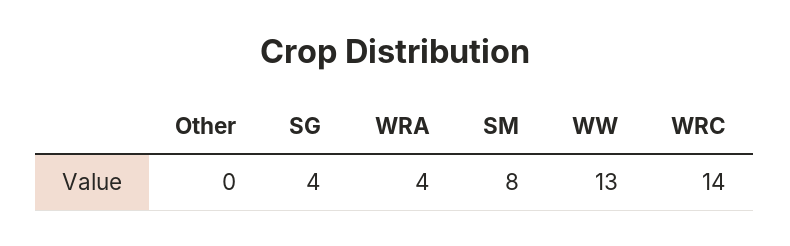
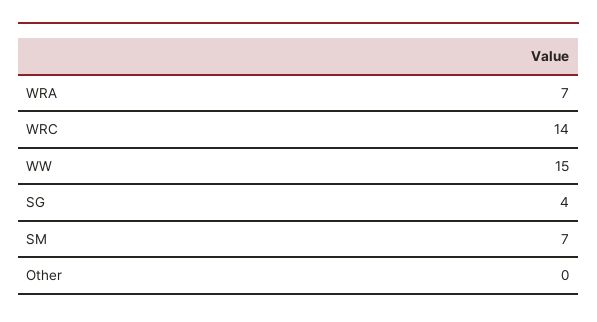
WRA: 4 -> 7
SM: 8 -> 7
WW: 13 -> 15

